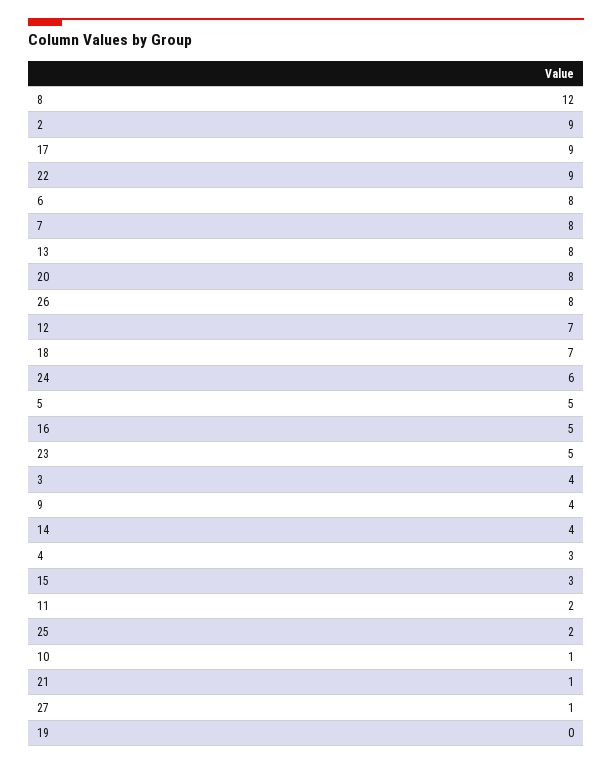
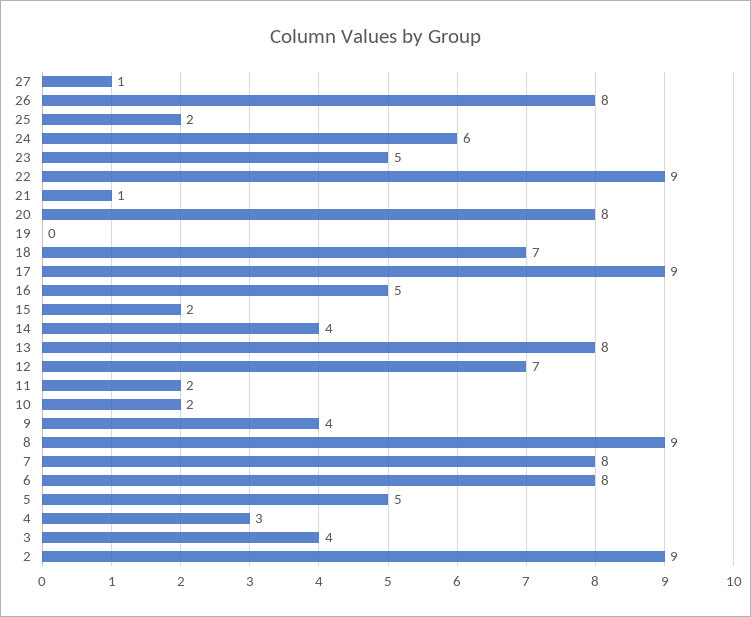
8: 12 -> 9
15: 3 -> 2
10: 1 -> 2

